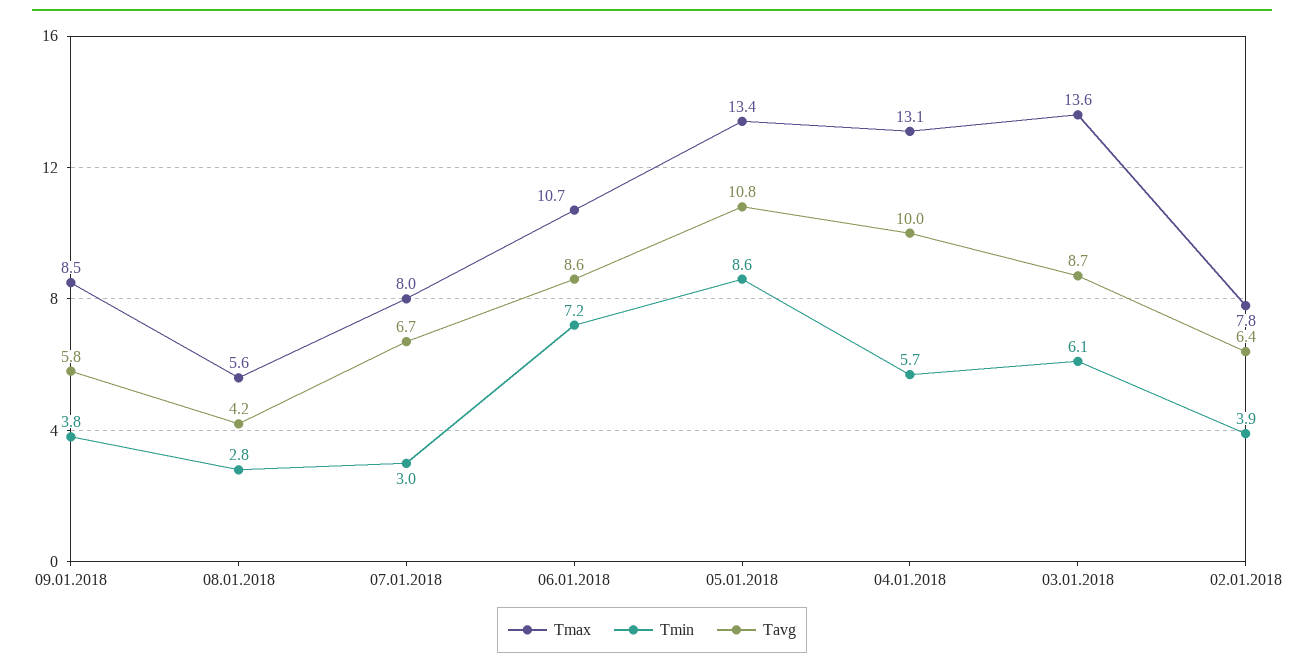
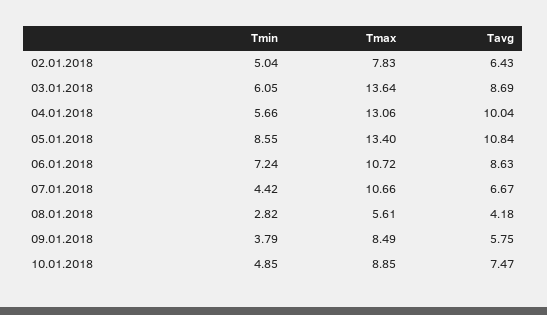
Tmax, 07.01.2018: 8 -> 10.66
Tmin, 07.01.2018: 3 -> 4.42
Tmin, 02.01.2018: 3.9 -> 5.04
Tmin, 10.01.2018: none -> 4.85
Tmax, 10.01.2018: none -> 8.85
Tavg, 10.01.2018: none -> 7.47

